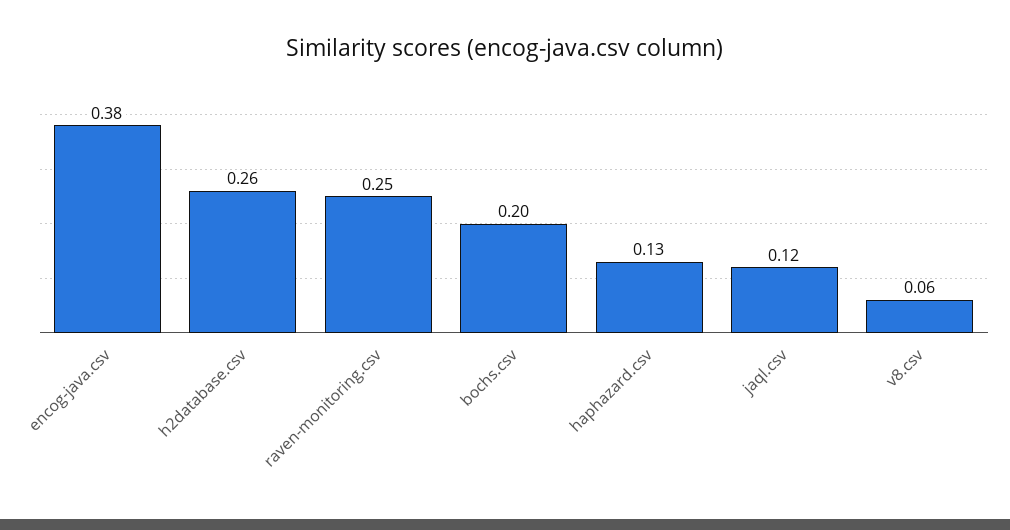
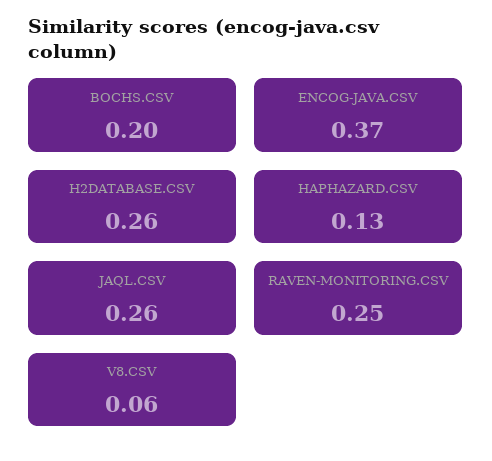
encog-java.csv: 0.38 -> 0.37
jaql.csv: 0.12 -> 0.26

